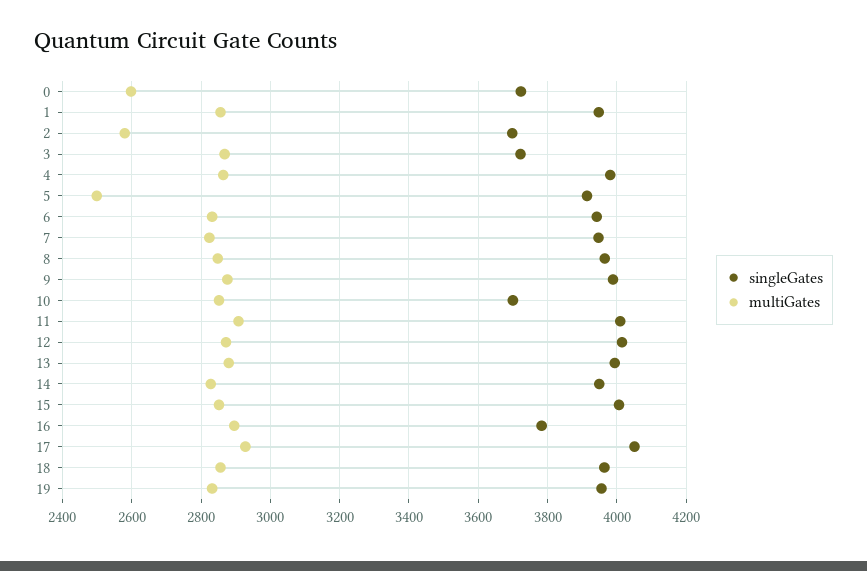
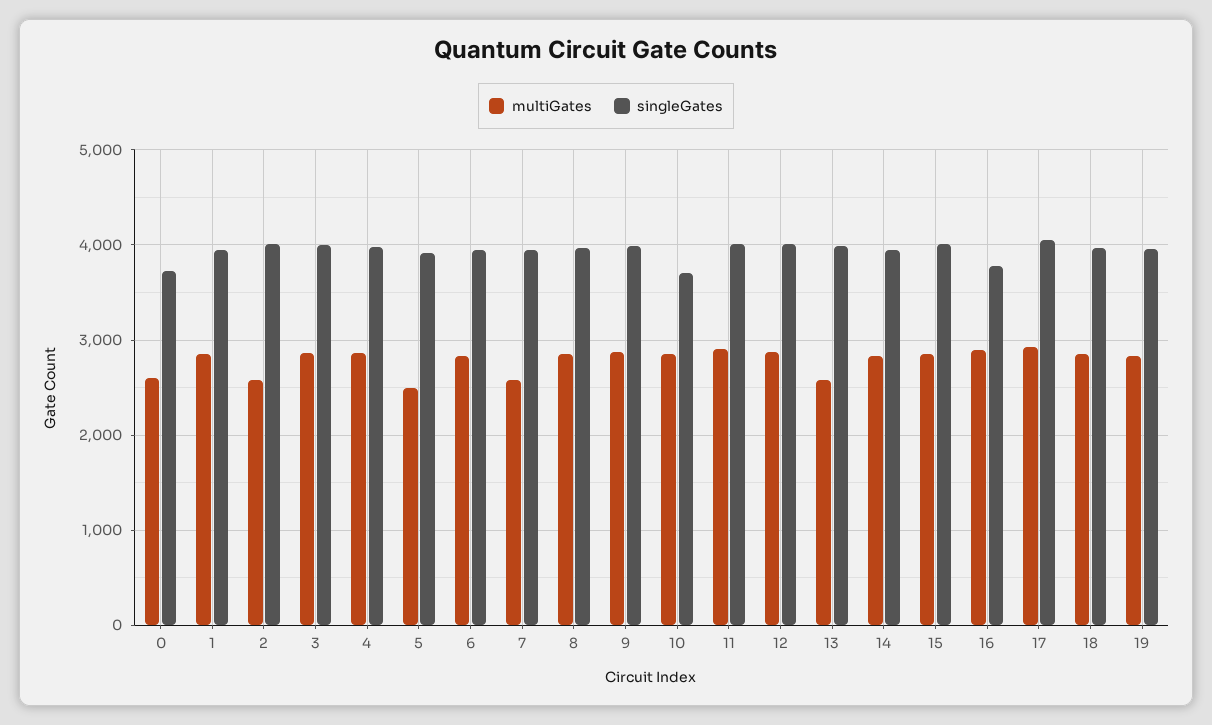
singleGates, 2: 3700 -> 4000
singleGates, 3: 3720 -> 4000
multiGates, 7: 2820 -> 2600
multiGates, 13: 2880 -> 2600

